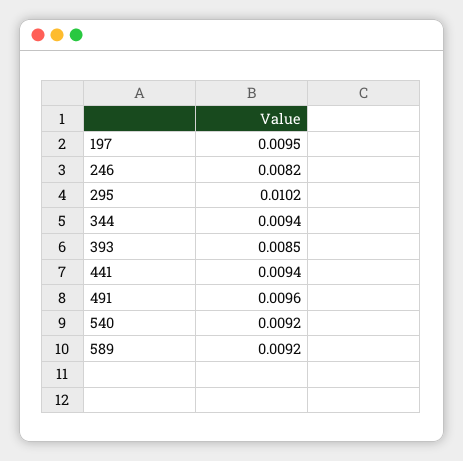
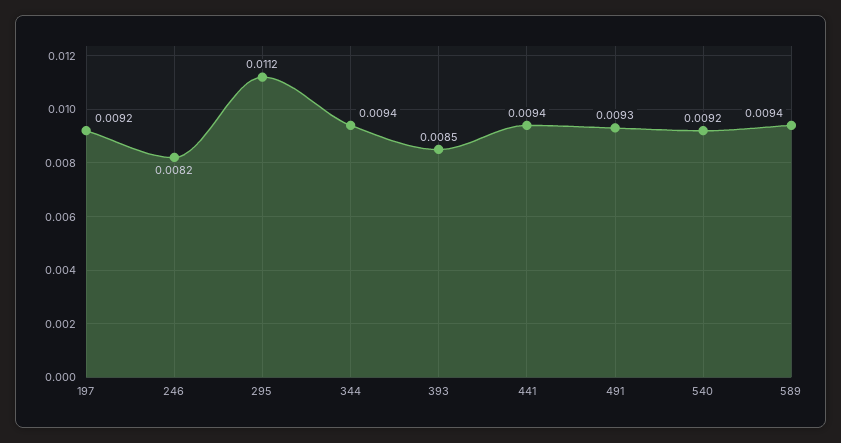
197: 0.0095 -> 0.0092
295: 0.0102 -> 0.0112
491: 0.0096 -> 0.0093
589: 0.0092 -> 0.0094

